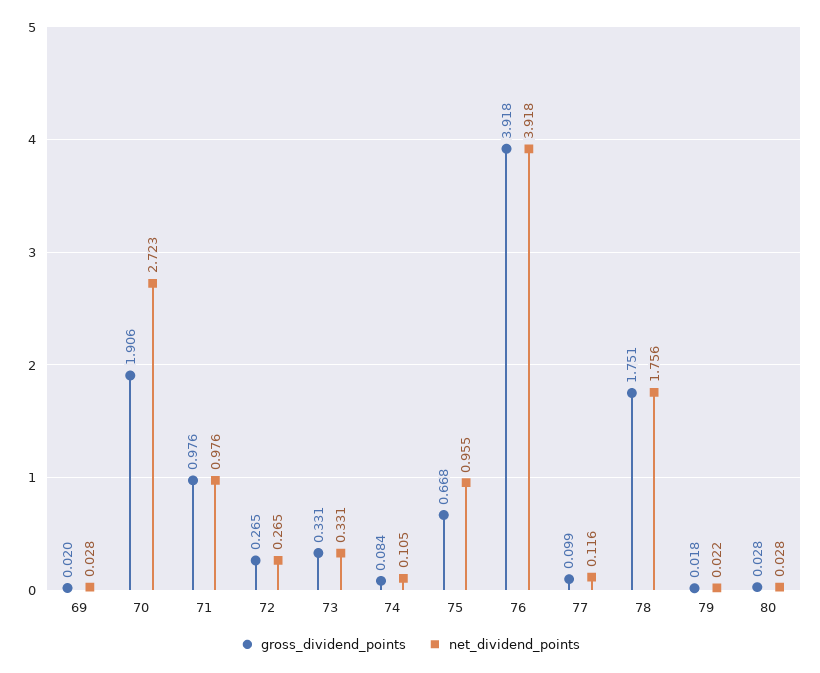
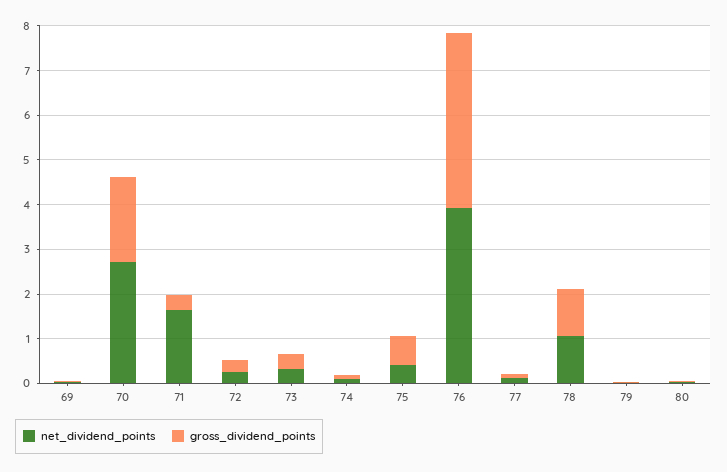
gross_dividend_points, 71: 0.976 -> 0.4
net_dividend_points, 71: 0.976 -> 1.6
net_dividend_points, 75: 0.955 -> 0.4
gross_dividend_points, 78: 1.751 -> 1
net_dividend_points, 78: 1.756 -> 1

